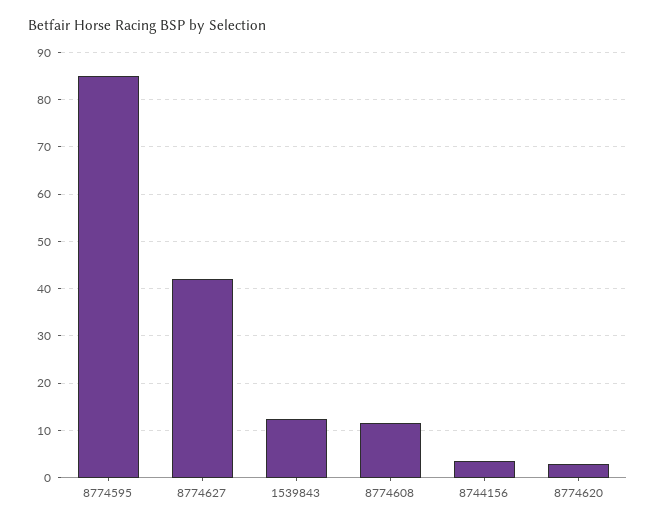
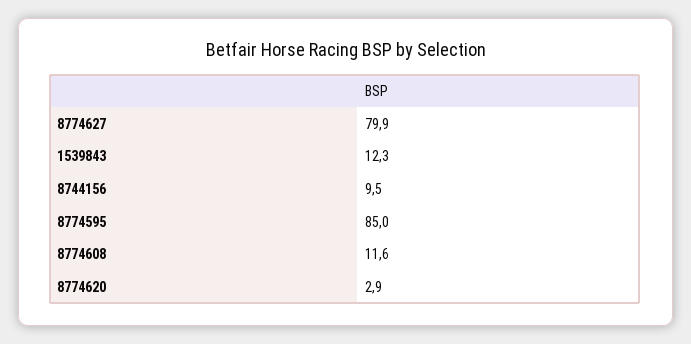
8774627: 42 -> 79.9
8744156: 4 -> 9.5

